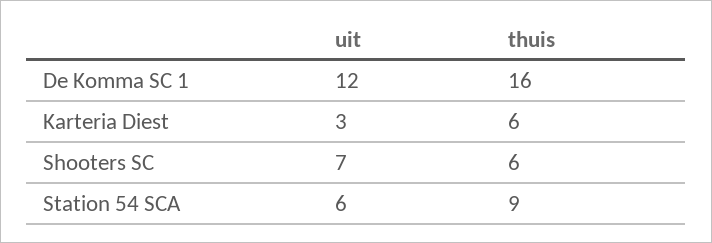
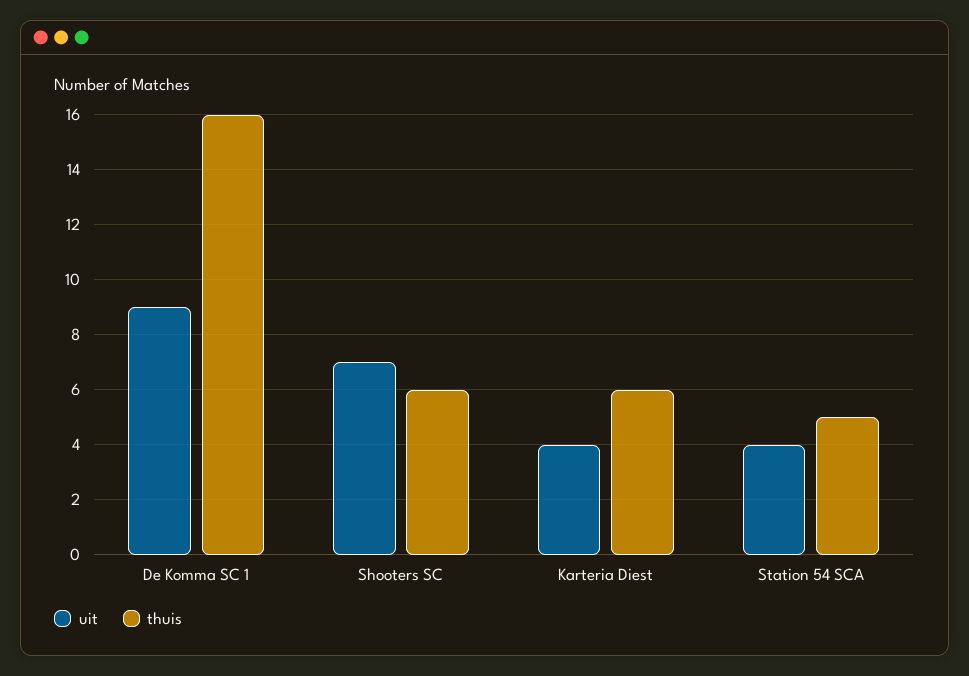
uit, De Komma SC 1: 12 -> 9
uit, Karteria Diest: 3 -> 4
uit, Station 54 SCA: 6 -> 4
thuis, Station 54 SCA: 9 -> 5

